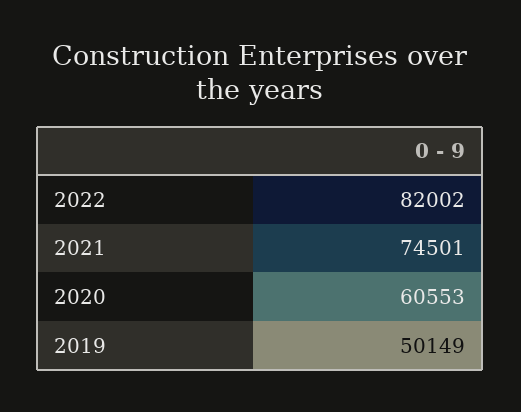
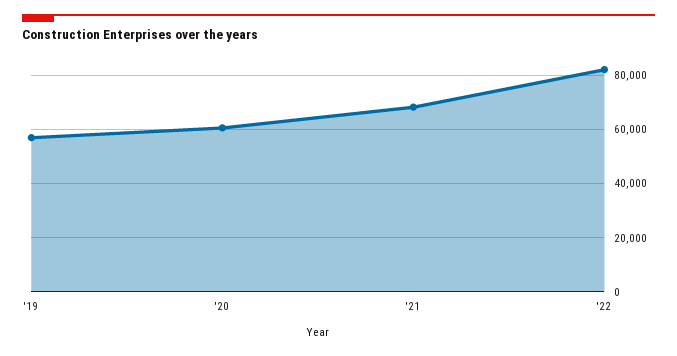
2021: 74501 -> 67500
2019: 50149 -> 57500

